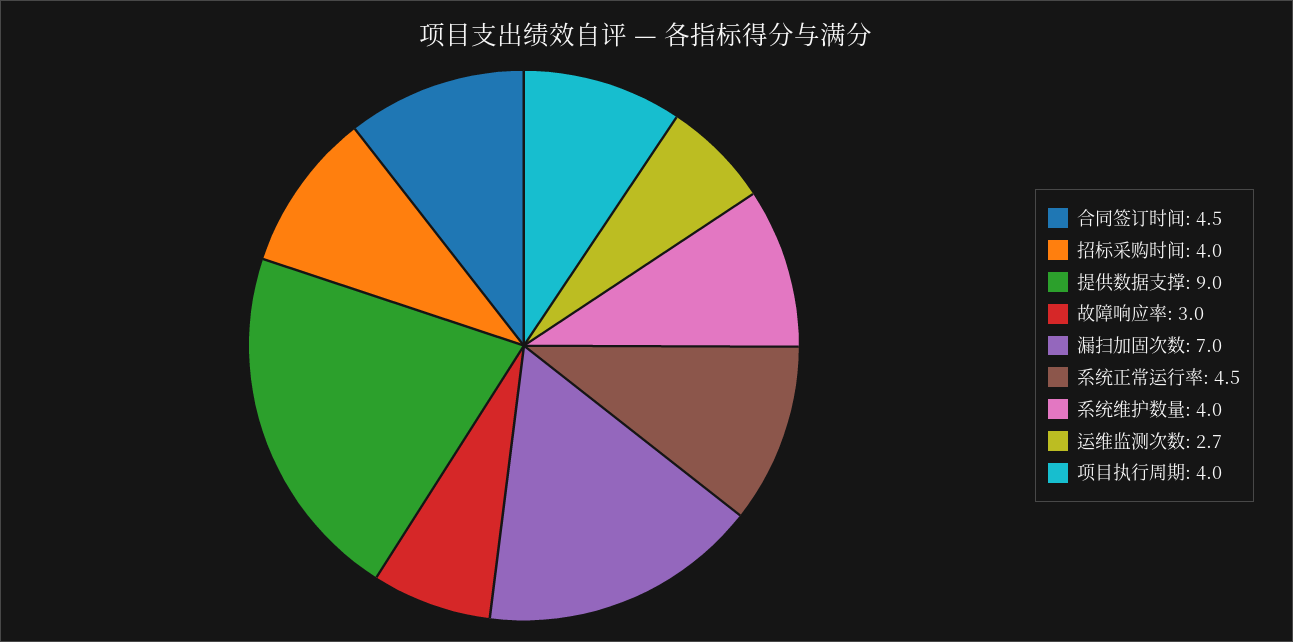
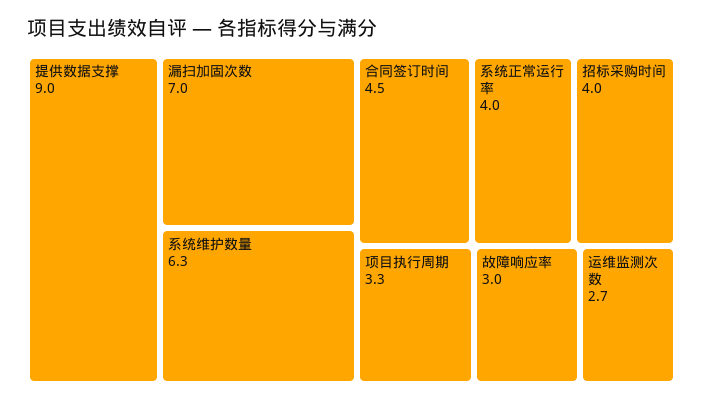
系统正常运行率: 4.5 -> 4
系统维护数量: 4 -> 6.3
项目执行周期: 4 -> 3.3

